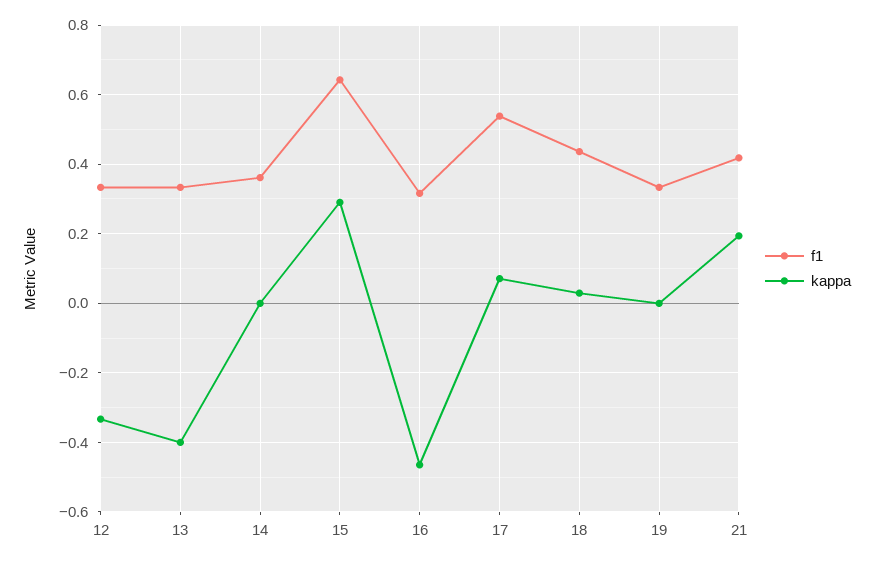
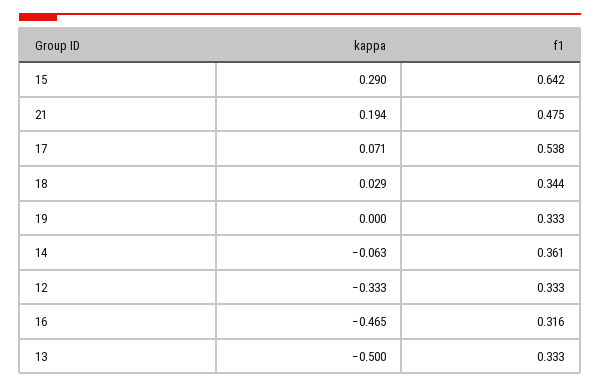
kappa, 13: -0.4 -> -0.5
kappa, 14: 0 -> -0.063
f1, 18: 0.44 -> 0.344
f1, 21: 0.42 -> 0.475

